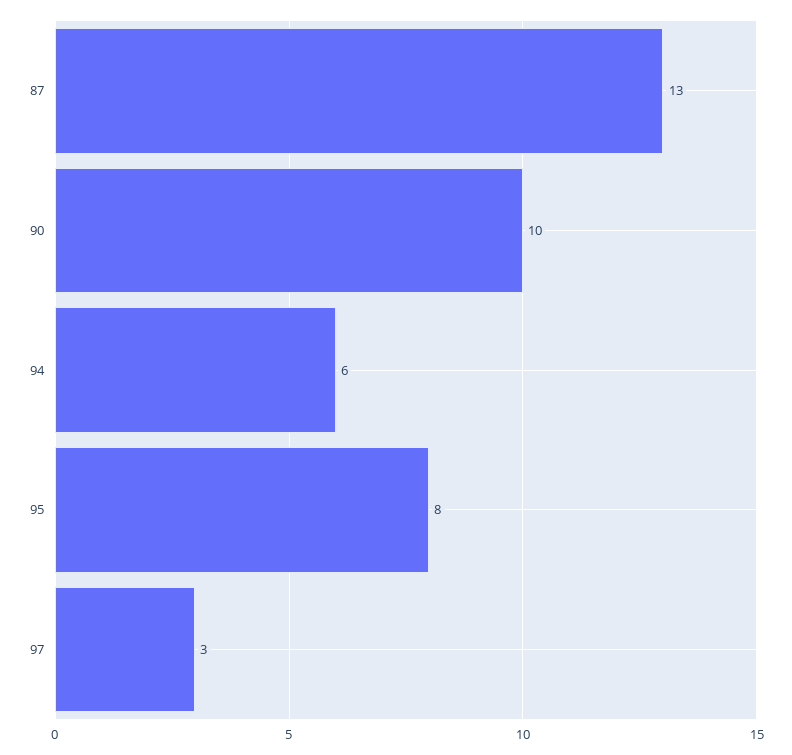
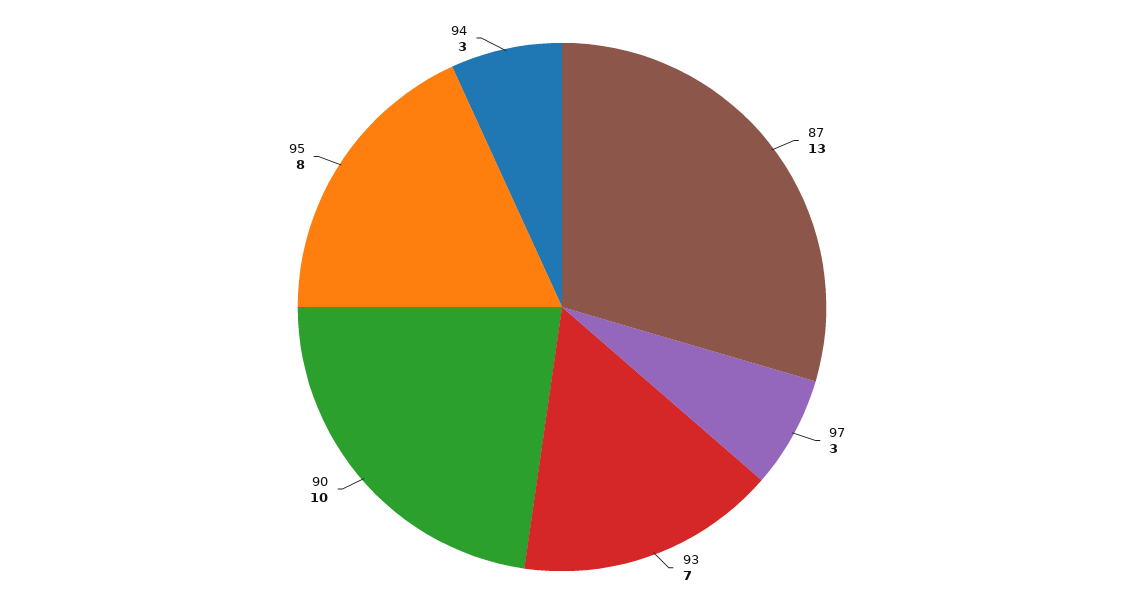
94: 6 -> 3
93: none -> 7

